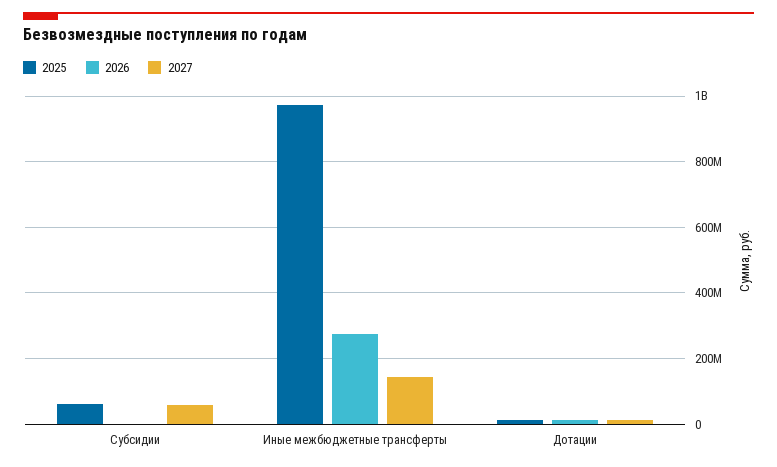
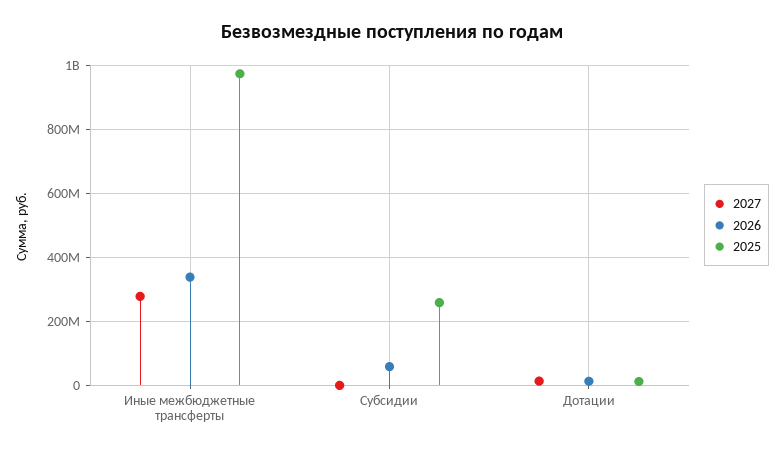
2025, Субсидии: 60000000 -> 260000000
2026, Субсидии: 0 -> 60000000
2027, Субсидии: 60000000 -> 0
2026, Иные межбюджетные трансферты: 280000000 -> 340000000
2027, Иные межбюджетные трансферты: 140000000 -> 280000000

